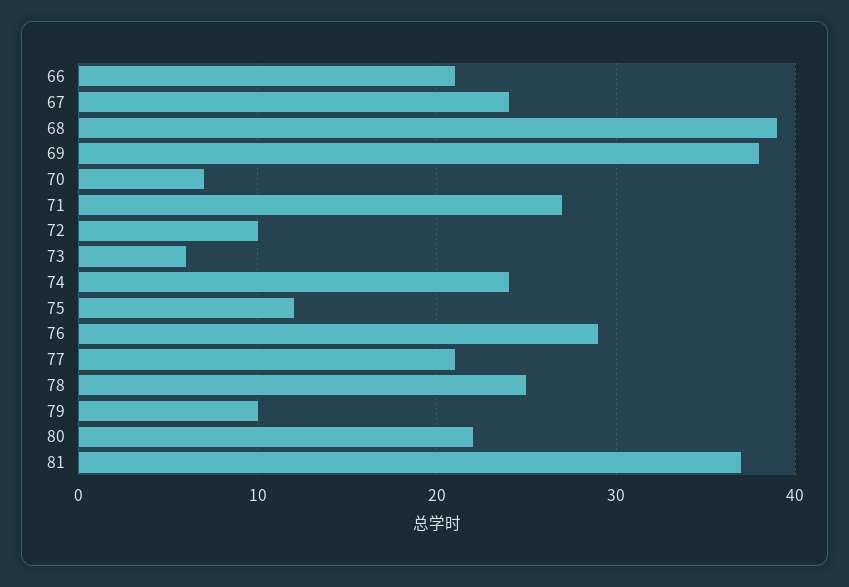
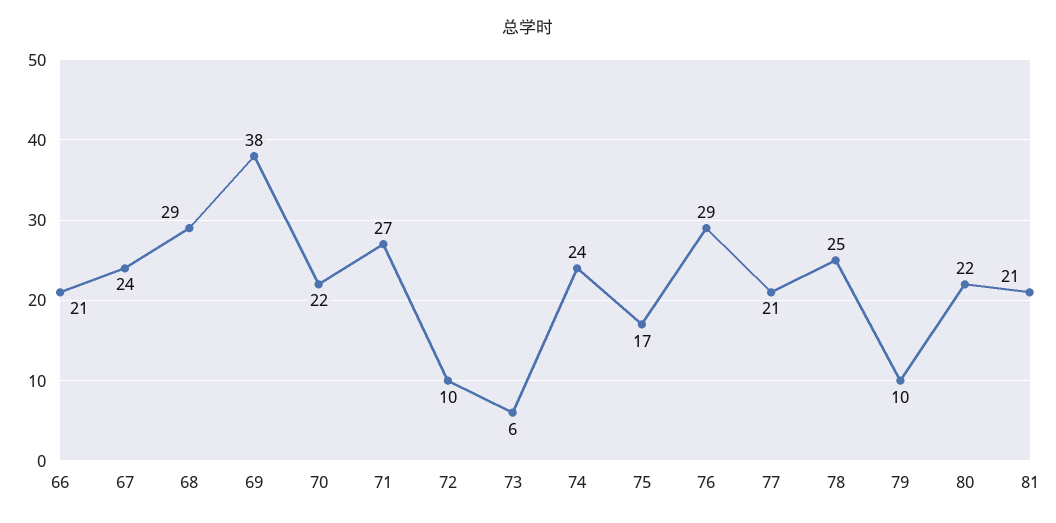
68: 39 -> 29
70: 7 -> 22
75: 12 -> 17
81: 37 -> 21

